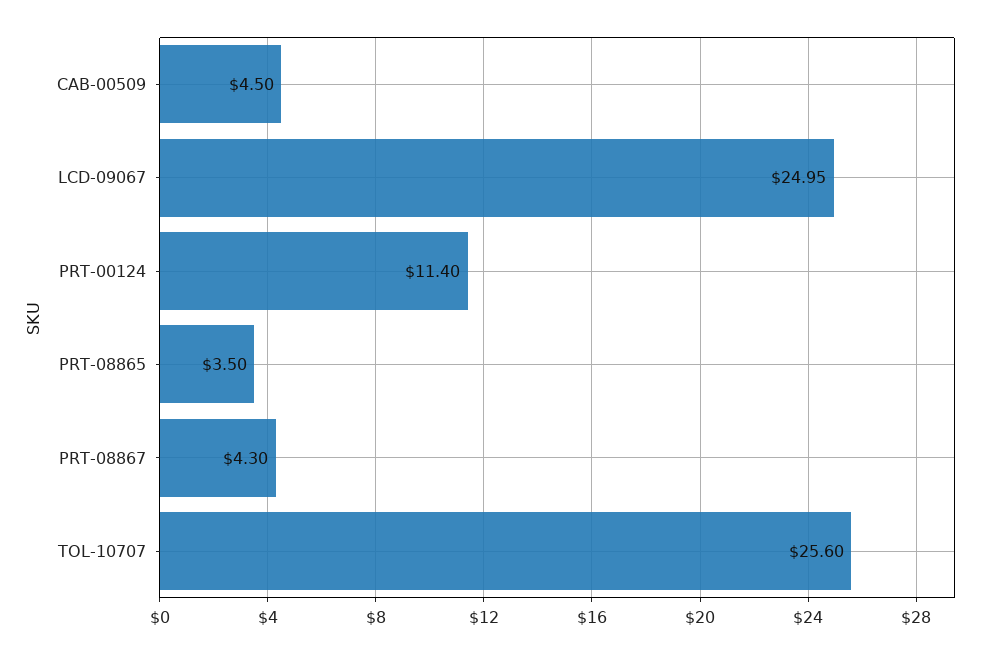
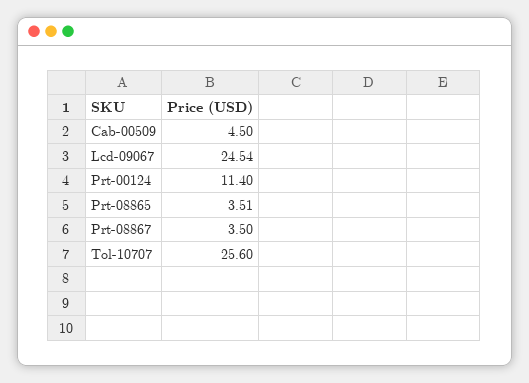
LCD-09067: 24.95 -> 24.54
PRT-08865: 3.5 -> 3.51
PRT-08867: 4.3 -> 3.5

